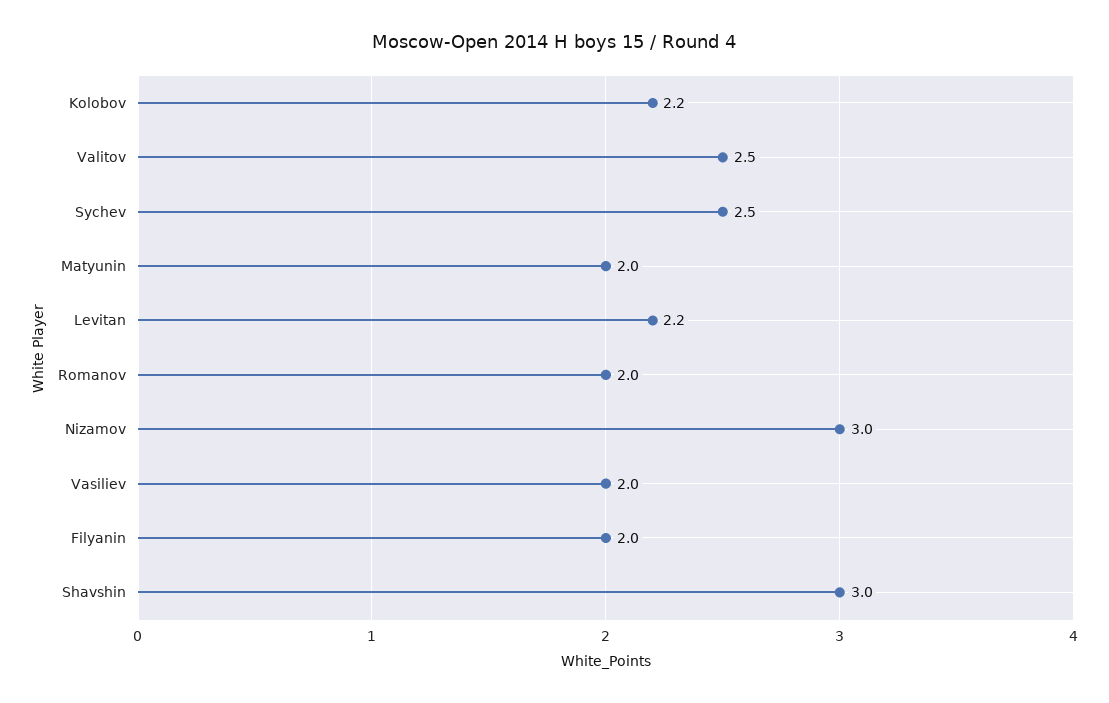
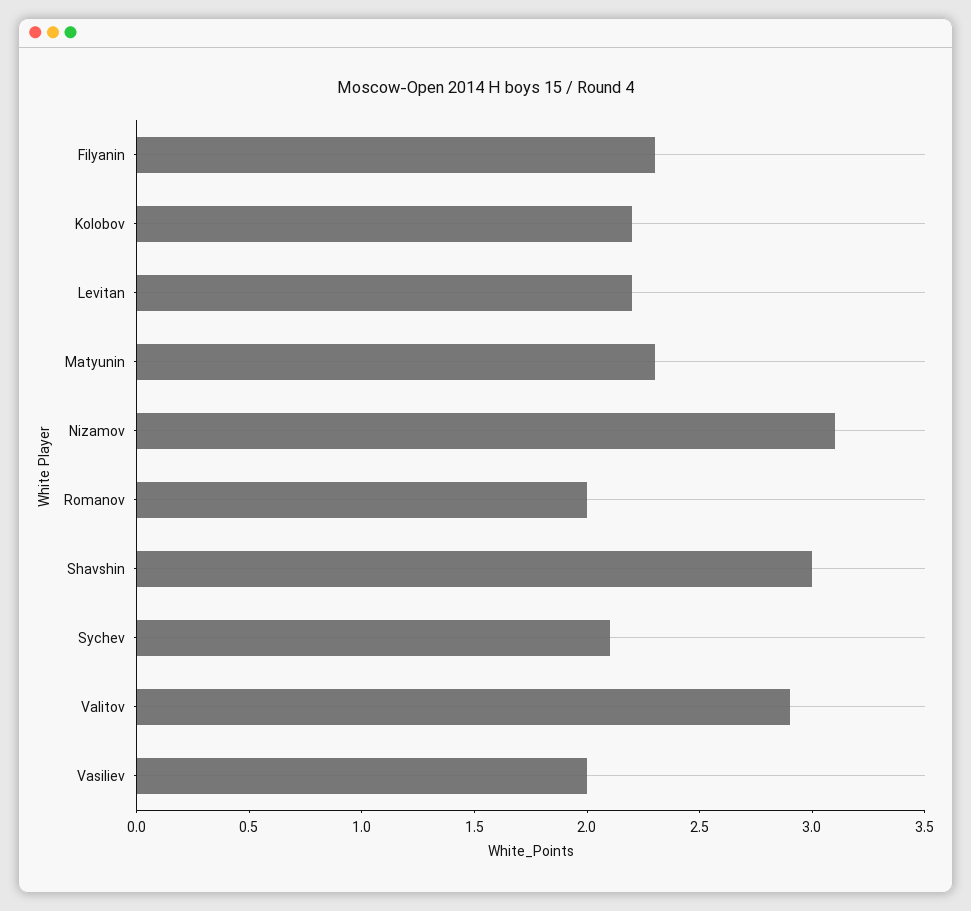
Valitov: 2.5 -> 2.9
Sychev: 2.5 -> 2.1
Matyunin: 2 -> 2.3
Nizamov: 3 -> 3.1
Filyanin: 2 -> 2.3

